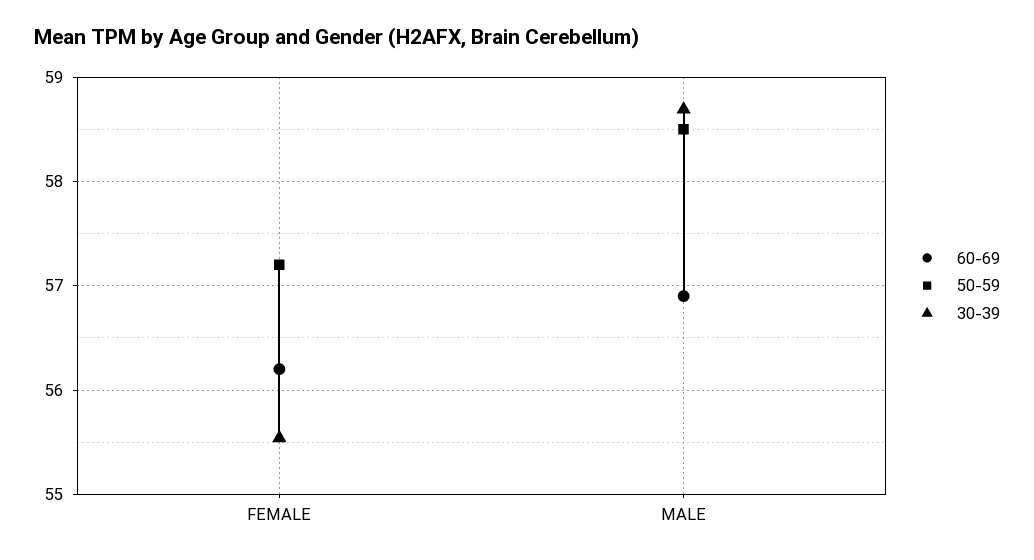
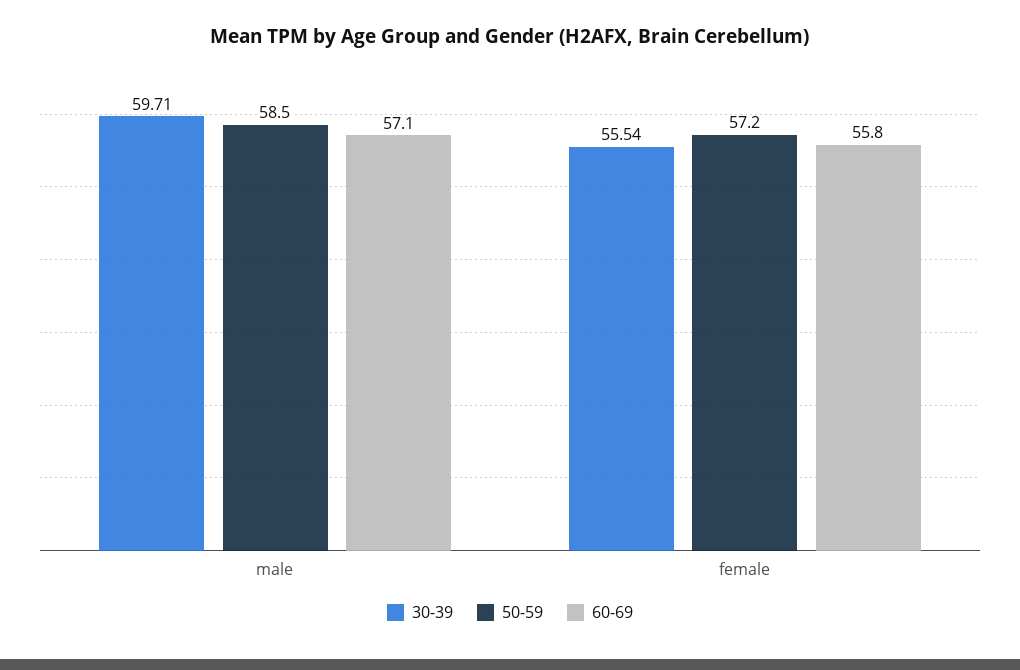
60-69, FEMALE: 56.2 -> 55.8
60-69, MALE: 56.9 -> 57.1
30-39, MALE: 58.7 -> 59.71

